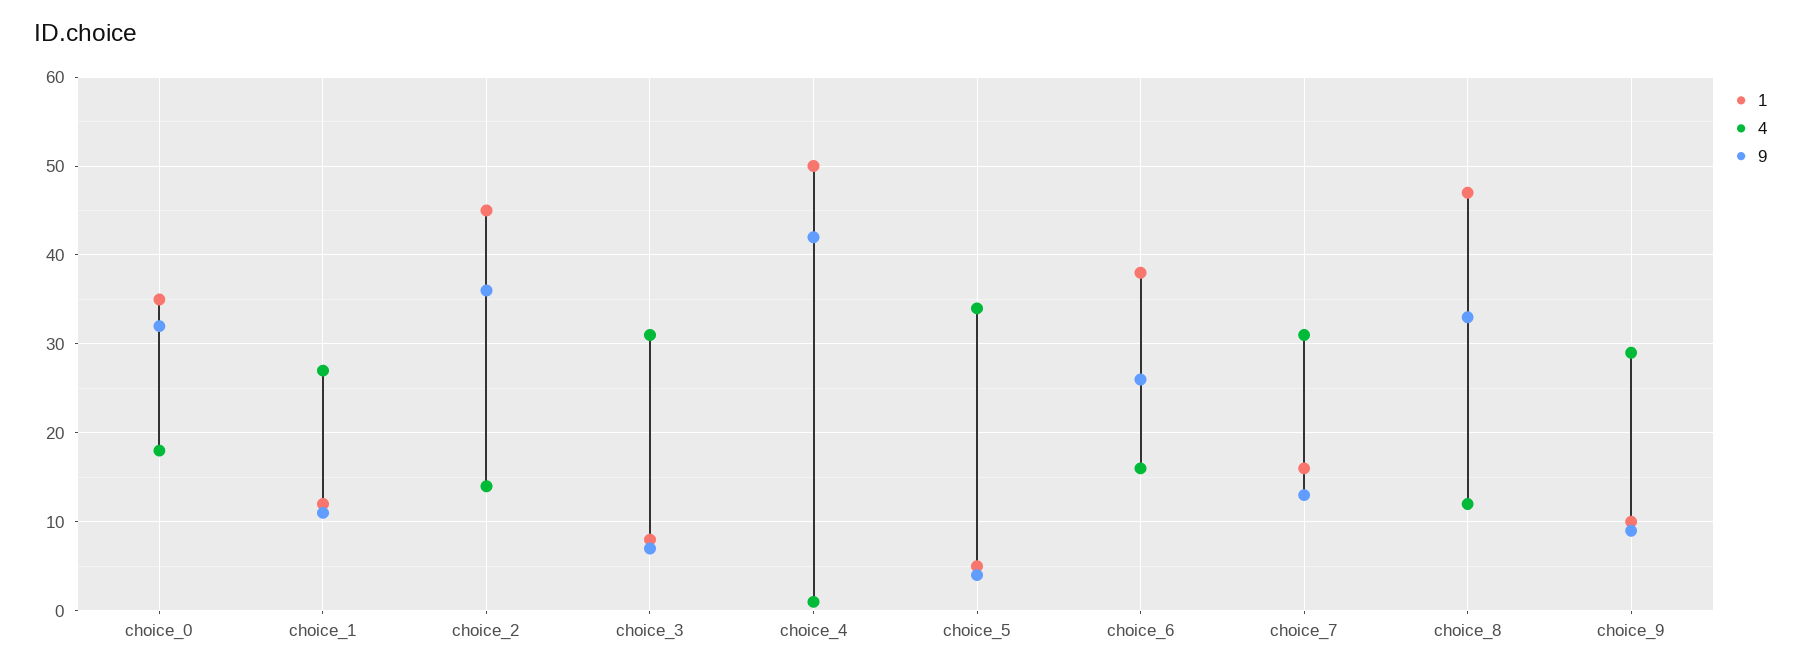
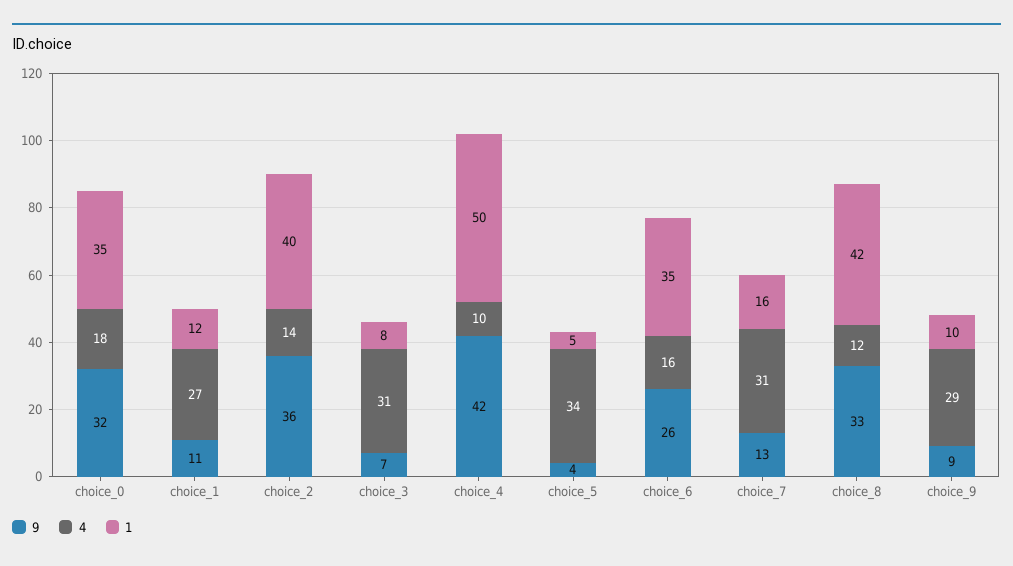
1, choice_2: 45 -> 40
4, choice_4: 1 -> 10
1, choice_6: 38 -> 35
1, choice_8: 47 -> 42

